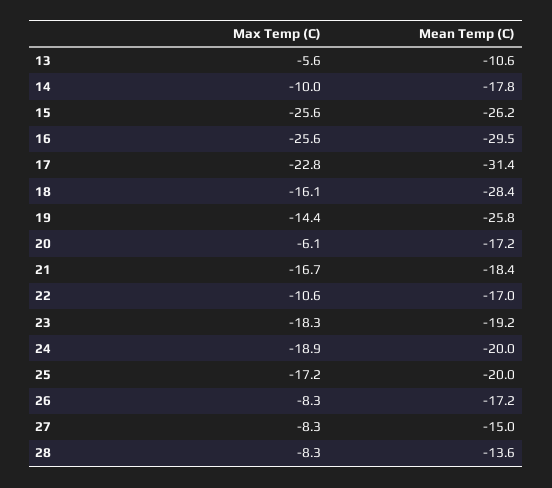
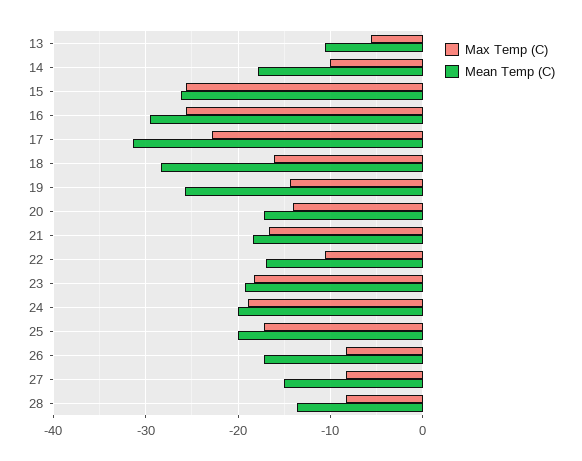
Max Temp (C), 20: -6.1 -> -14

